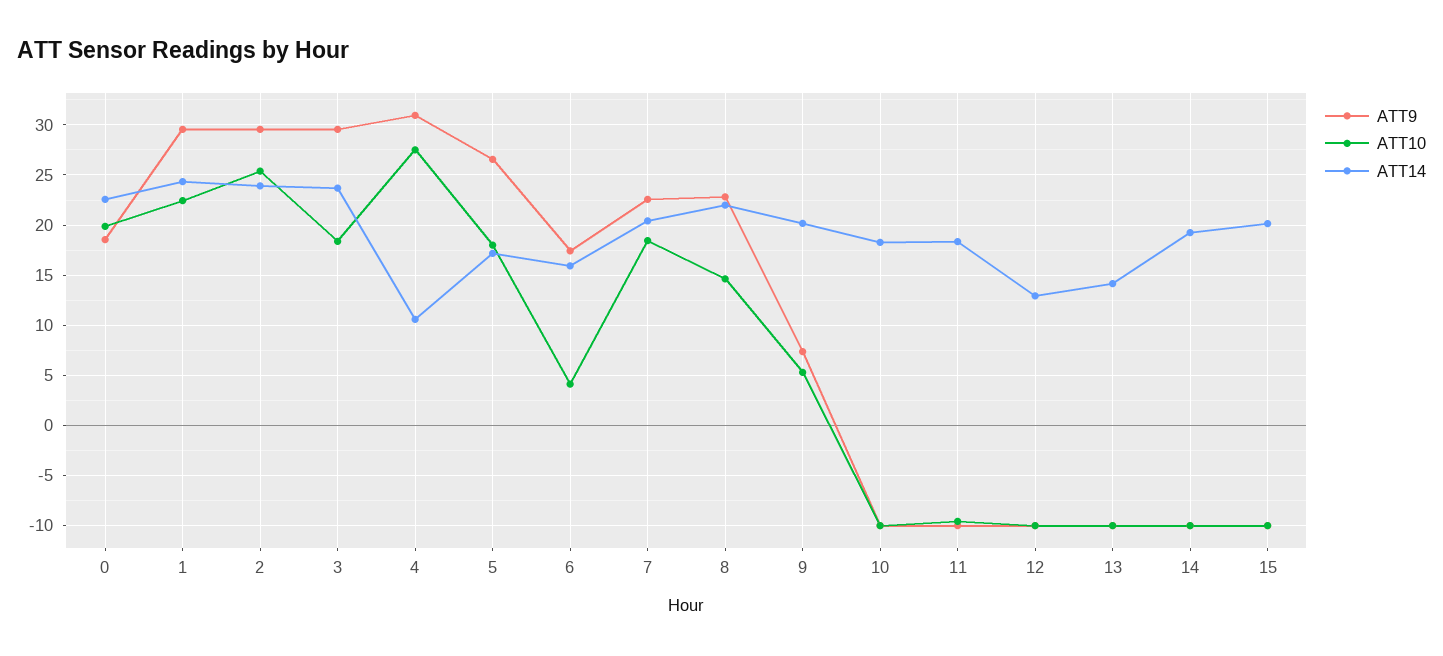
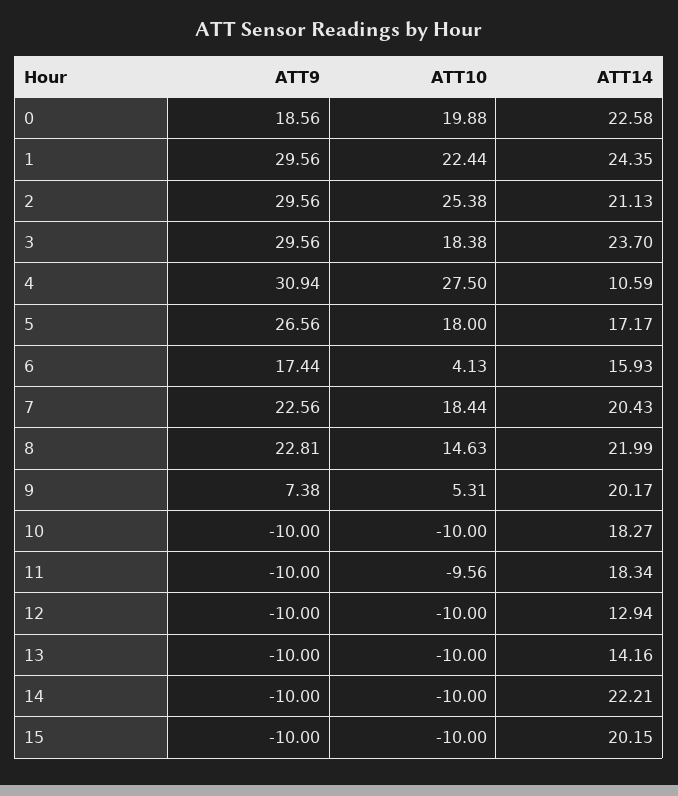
ATT14, 2: 24 -> 21.13
ATT14, 14: 19 -> 22.21

